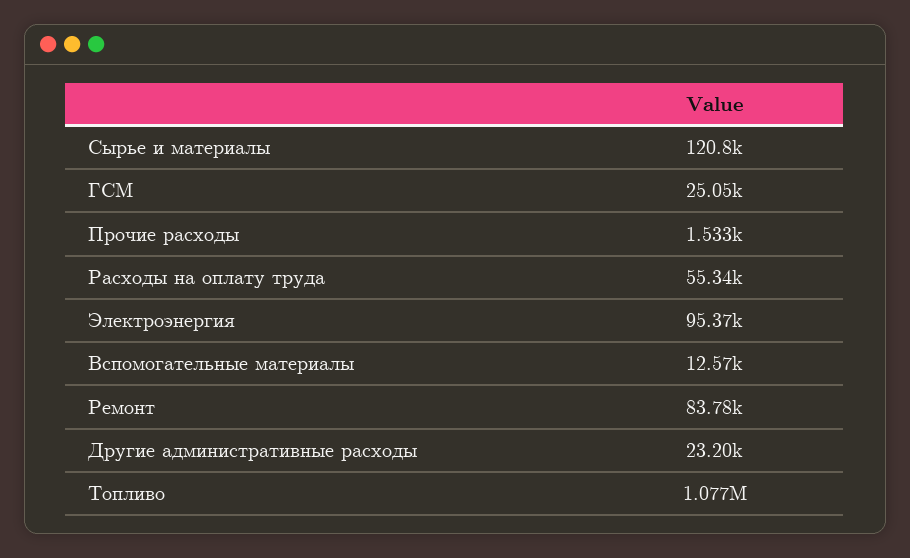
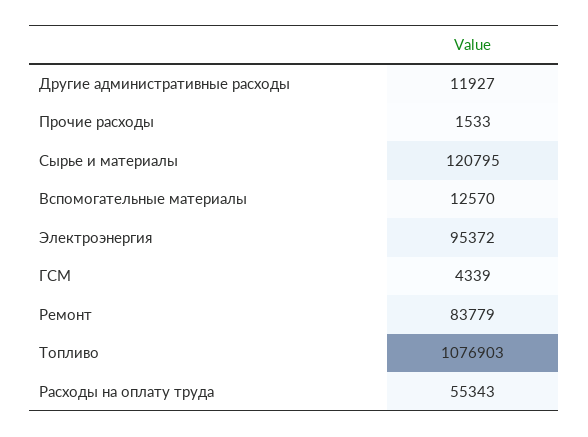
ГСМ: 25050 -> 4339
Другие административные расходы: 23200 -> 11927

